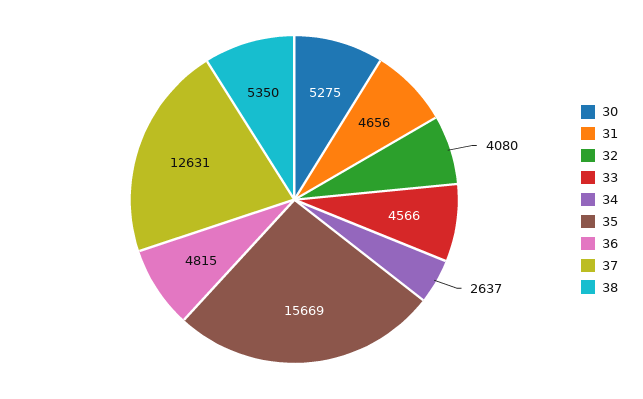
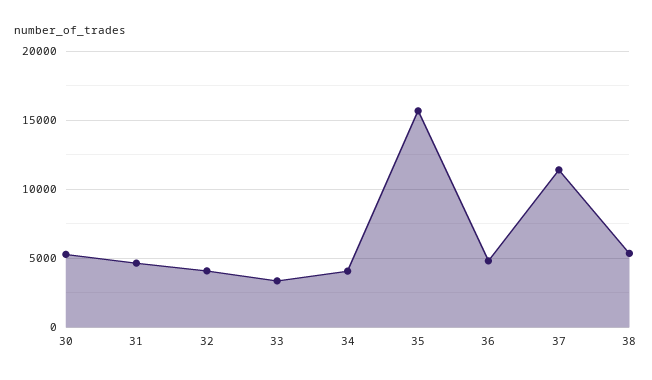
33: 4566 -> 3500
34: 2637 -> 4000
37: 12631 -> 11500

